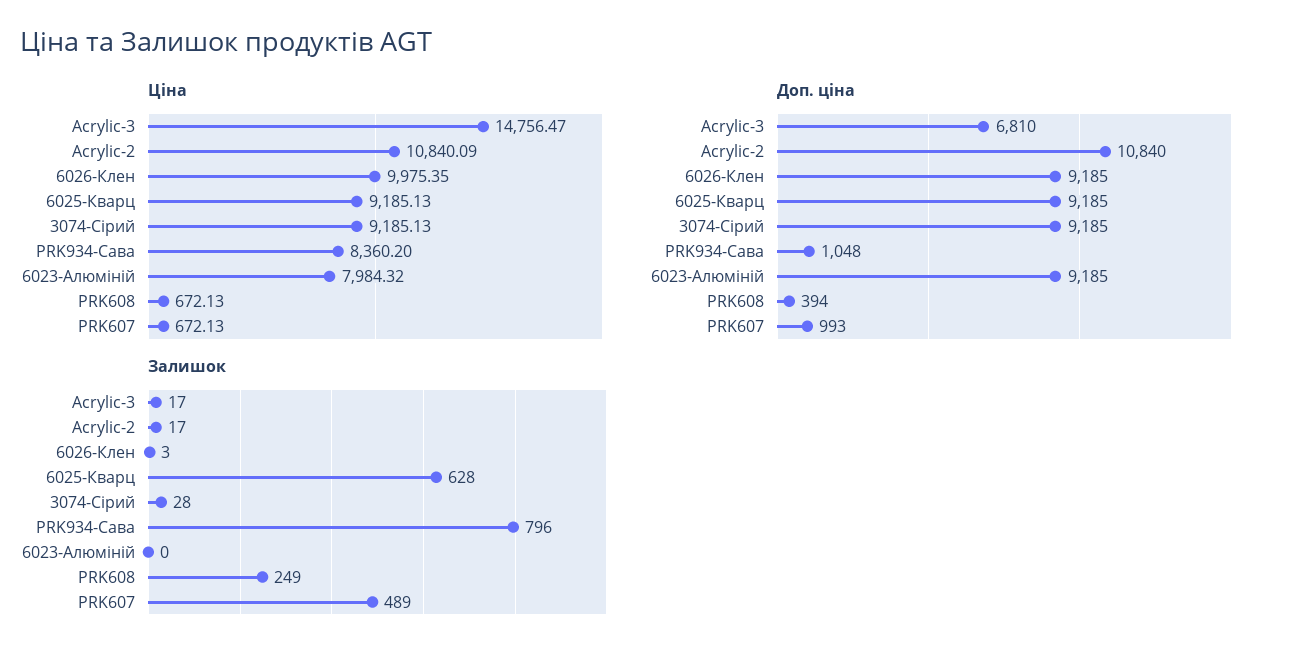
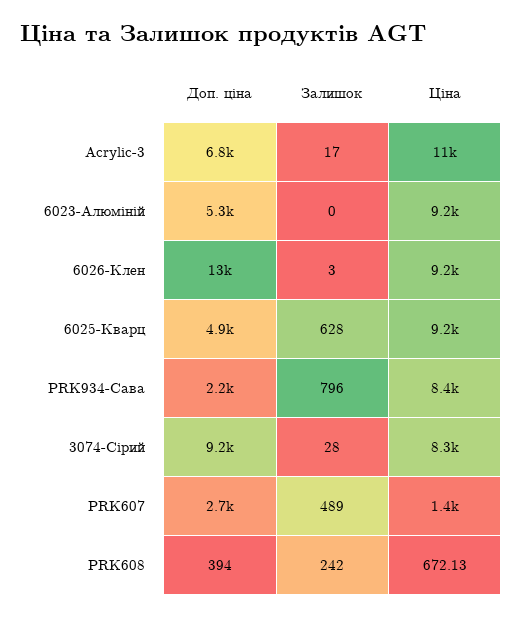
Ціна, Acrylic-3: 14756.47 -> 11000
Ціна, Acrylic-2: 10840.09 -> none
Ціна, 6026-Клен: 9975.35 -> 9200
Ціна, 3074-Сірий: 9185.13 -> 8300
Ціна, 6023-Алюміній: 7984.32 -> 9200
Ціна, PRK607: 672.13 -> 1400
Доп. ціна, Acrylic-2: 10840 -> none
Доп. ціна, 6026-Клен: 9185 -> 13000
Доп. ціна, 6025-Кварц: 9185 -> 4900
Доп. ціна, PRK934-Сава: 1048 -> 2200
Доп. ціна, 6023-Алюміній: 9185 -> 5300
Доп. ціна, PRK607: 993 -> 2700
Залишок, Acrylic-2: 17 -> none
Залишок, PRK608: 249 -> 242

